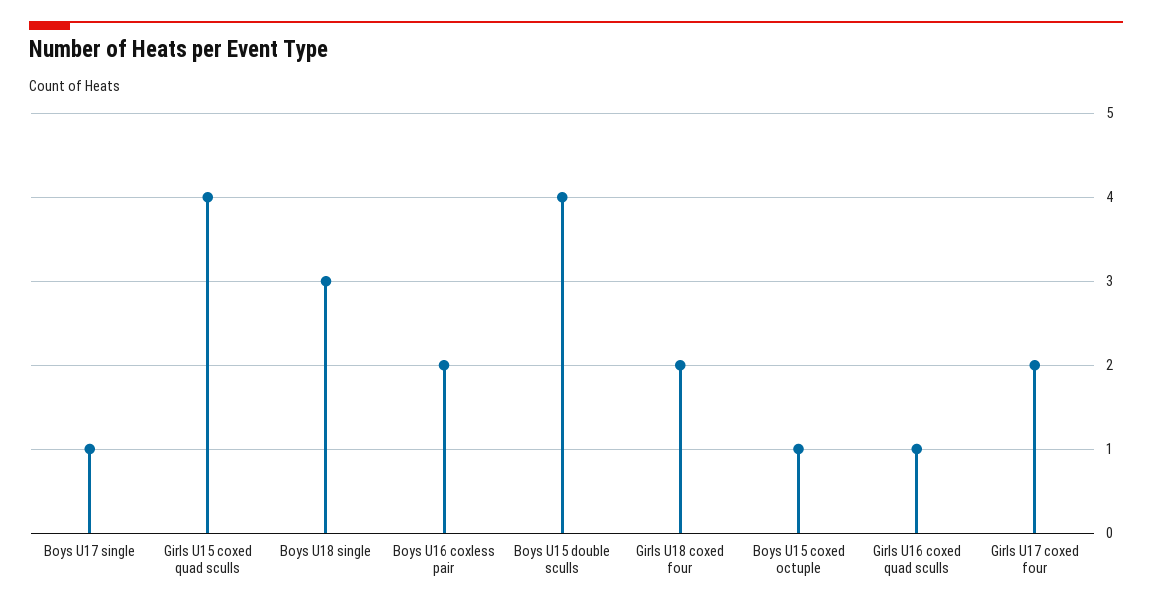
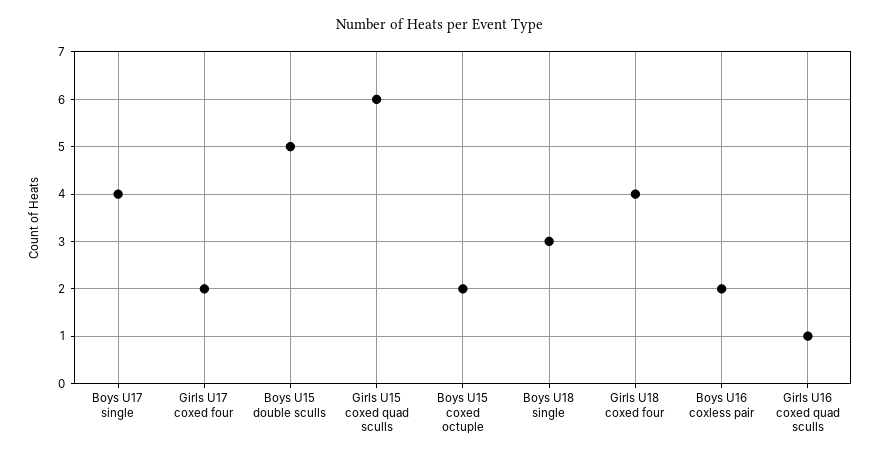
Boys U17 single: 1 -> 4
Girls U15 coxed quad sculls: 4 -> 6
Boys U15 double sculls: 4 -> 5
Girls U18 coxed four: 2 -> 4
Boys U15 coxed octuple: 1 -> 2

